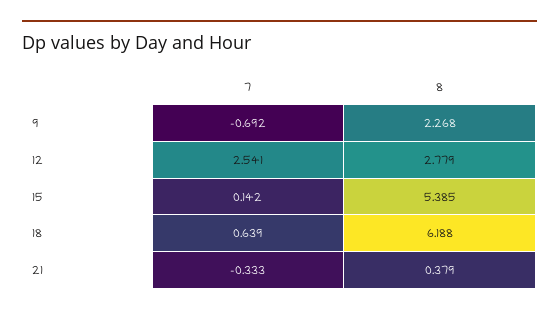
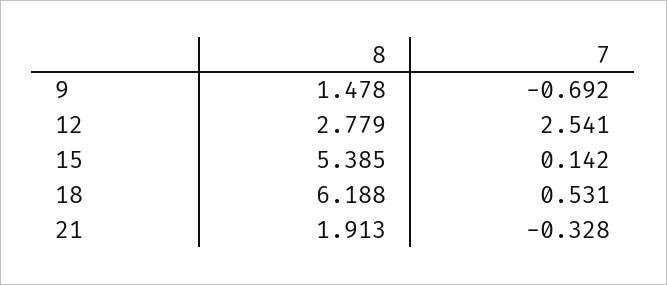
8, 9: 2.268 -> 1.478
7, 18: 0.639 -> 0.531
7, 21: -0.333 -> -0.328
8, 21: 0.379 -> 1.913

